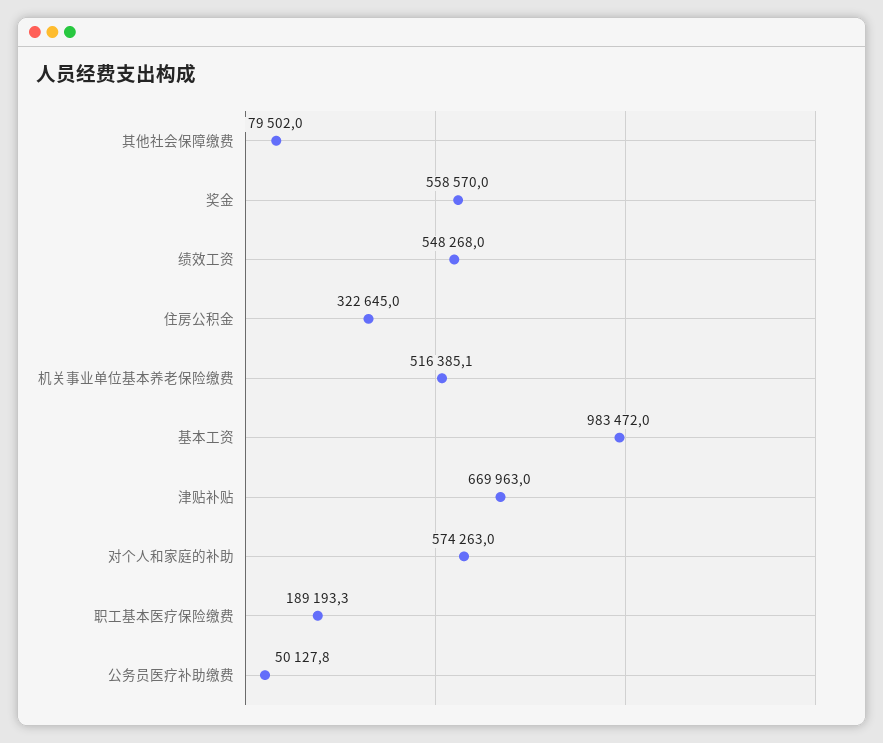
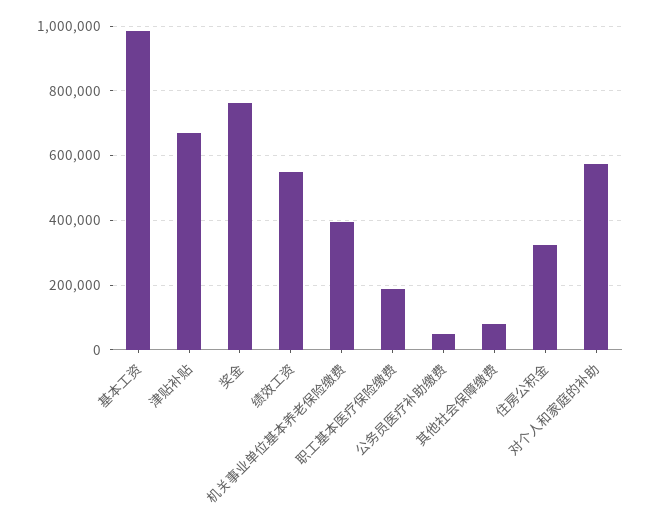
奖金: 558570 -> 760000
机关事业单位基本养老保险缴费: 516385.1 -> 400000

